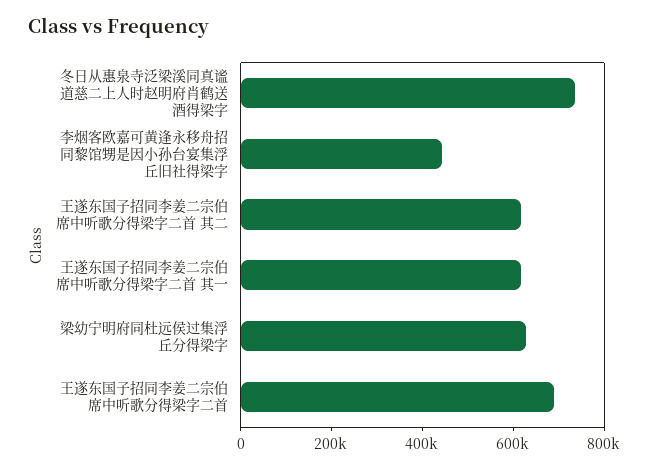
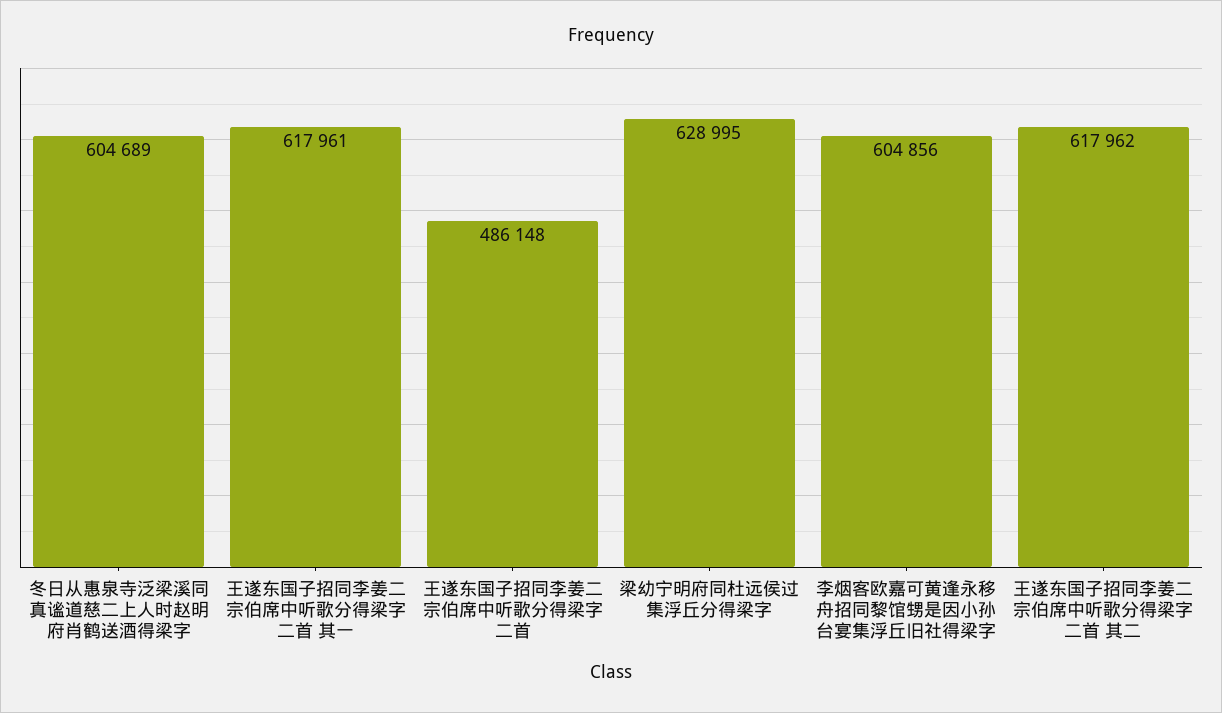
冬日从惠泉寺泛梁溪同真谧道慈二上人时赵明府肖鹤送酒得梁字: 750000 -> 604689
李烟客欧嘉可黄逢永移舟招同黎馆甥是因小孙台宴集浮丘旧社得梁字: 450000 -> 604856
王遂东国子招同李姜二宗伯席中听歌分得梁字二首: 700000 -> 486148

